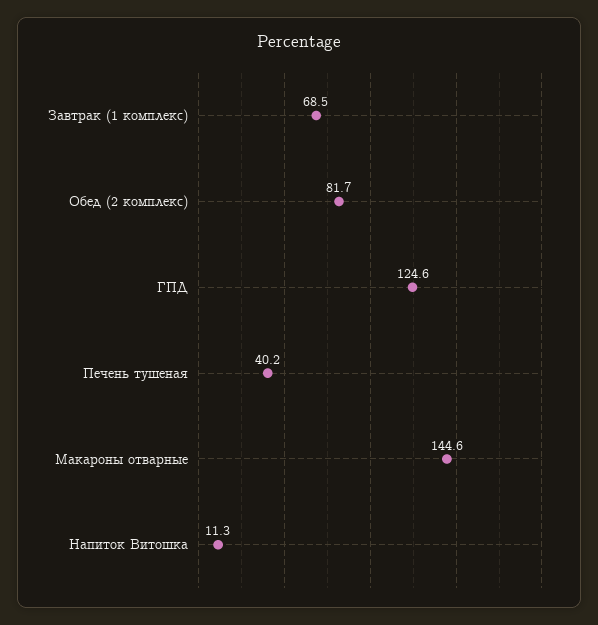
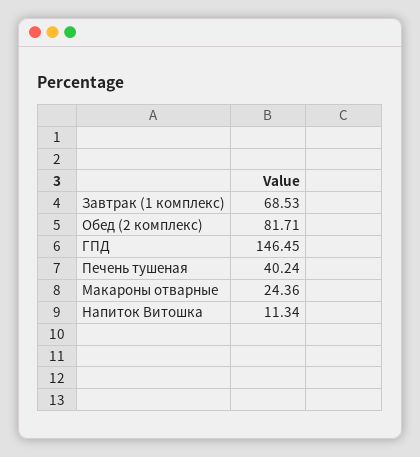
ГПД: 124.6 -> 146.45
Макароны отварные: 144.6 -> 24.36

